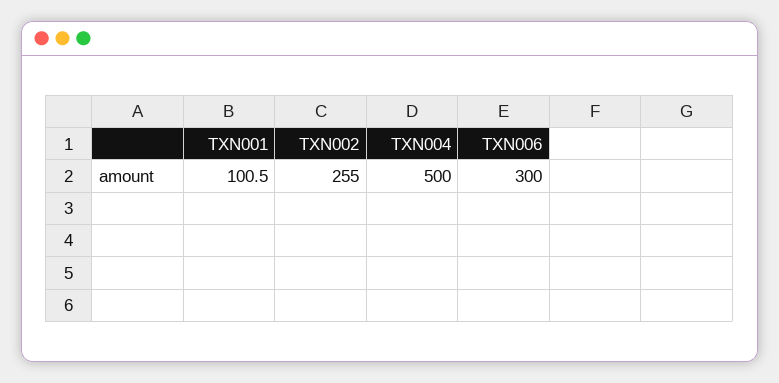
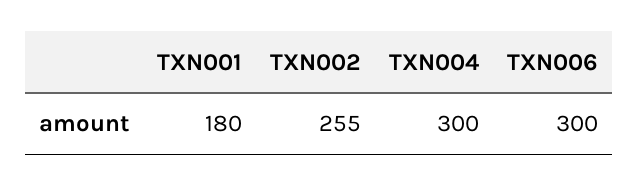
TXN001: 100.5 -> 180
TXN004: 500 -> 300

